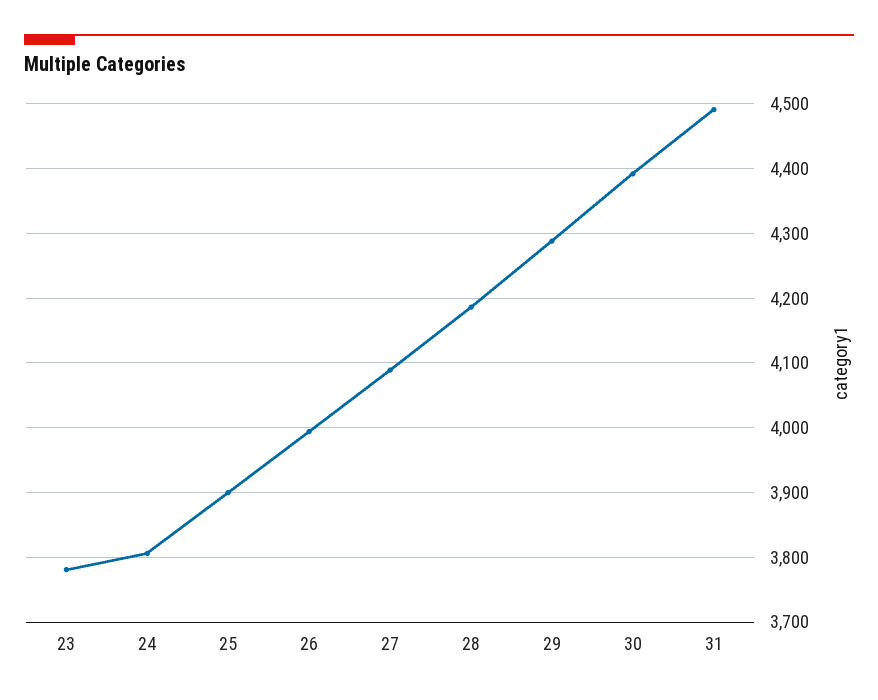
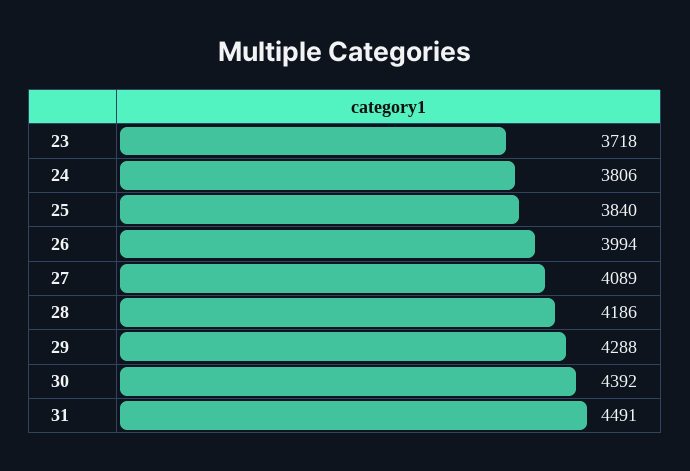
23: 3780 -> 3718
25: 3900 -> 3840

